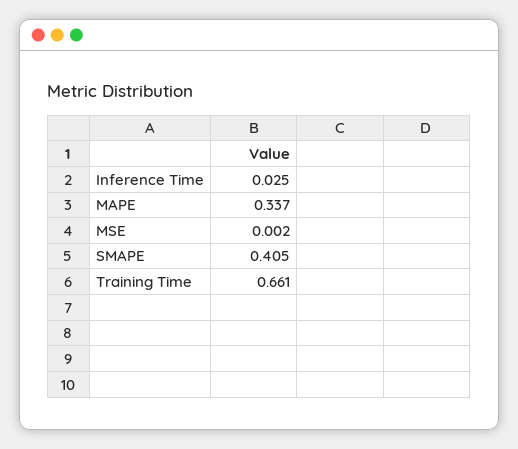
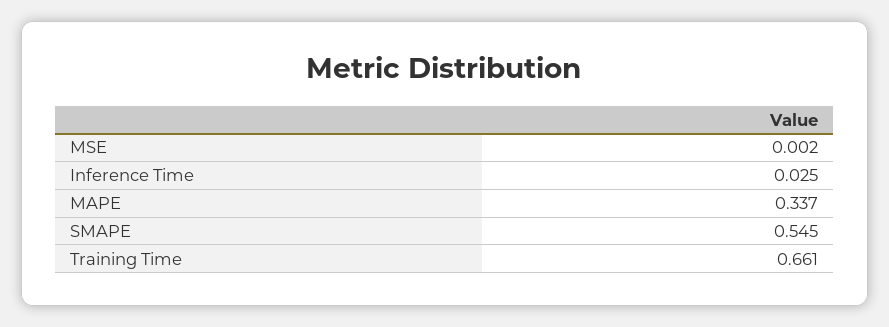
SMAPE: 0.405 -> 0.545

